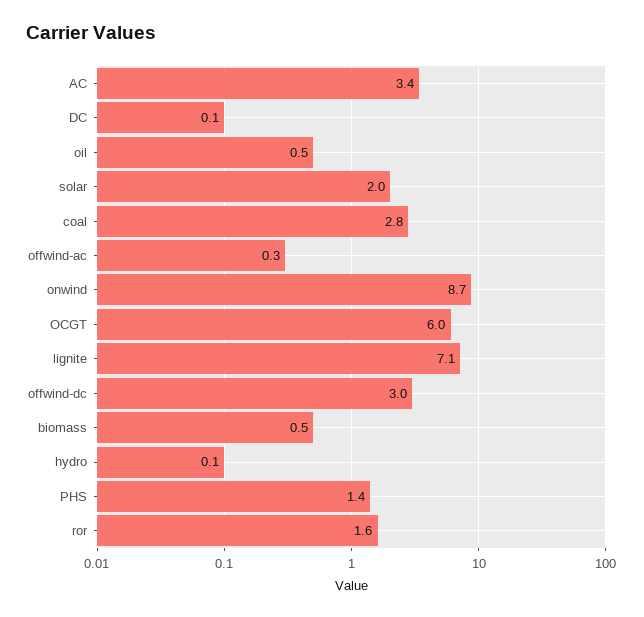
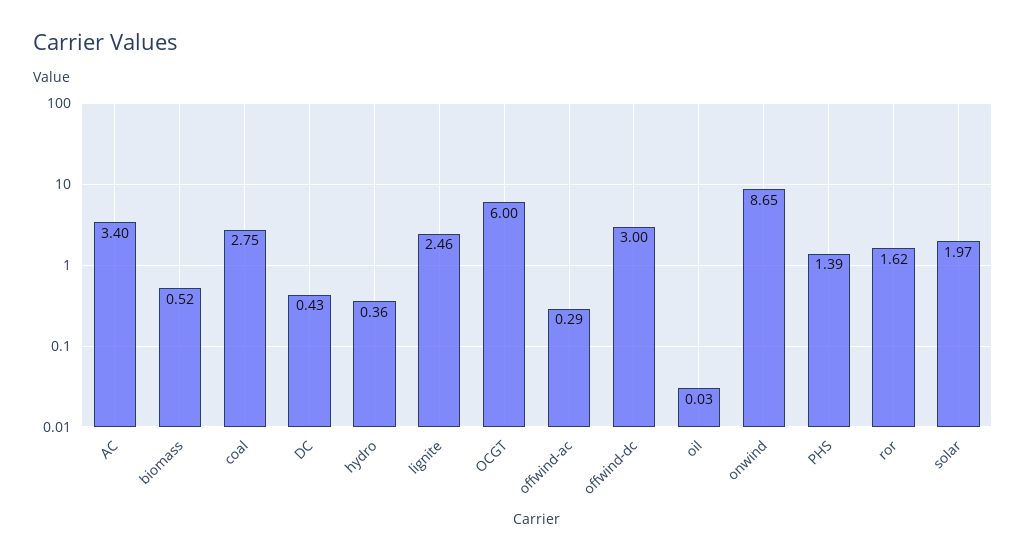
DC: 0.1 -> 0.43
oil: 0.5 -> 0.03
lignite: 7.1 -> 2.46
hydro: 0.1 -> 0.36

